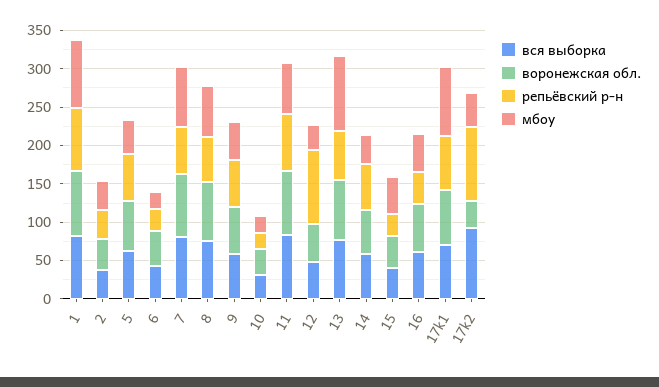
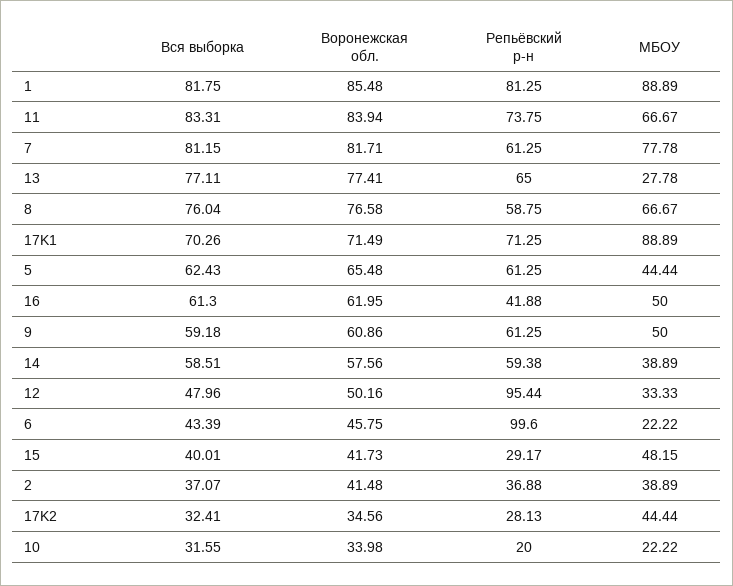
репьёвский р-н, 6: 25 -> 99.6
мбоу, 13: 100 -> 27.78
вся выборка, 17k2: 100 -> 32.41
репьёвский р-н, 17k2: 100 -> 28.13

